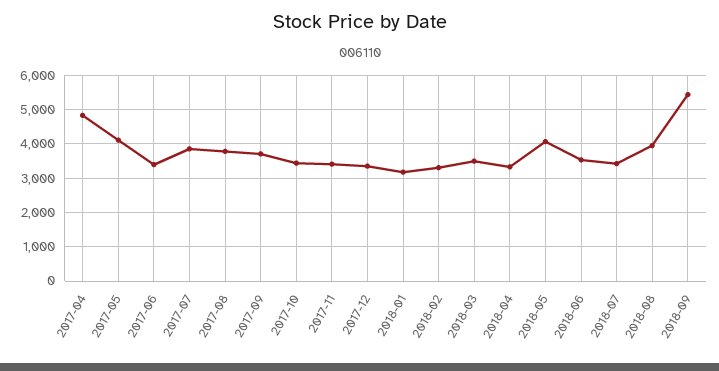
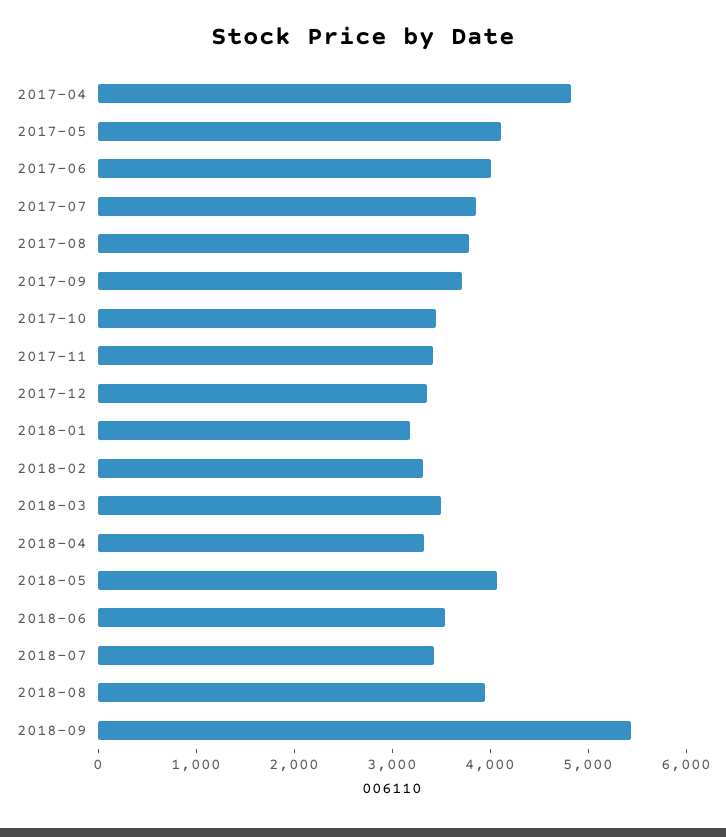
2017-06: 3400 -> 4000

